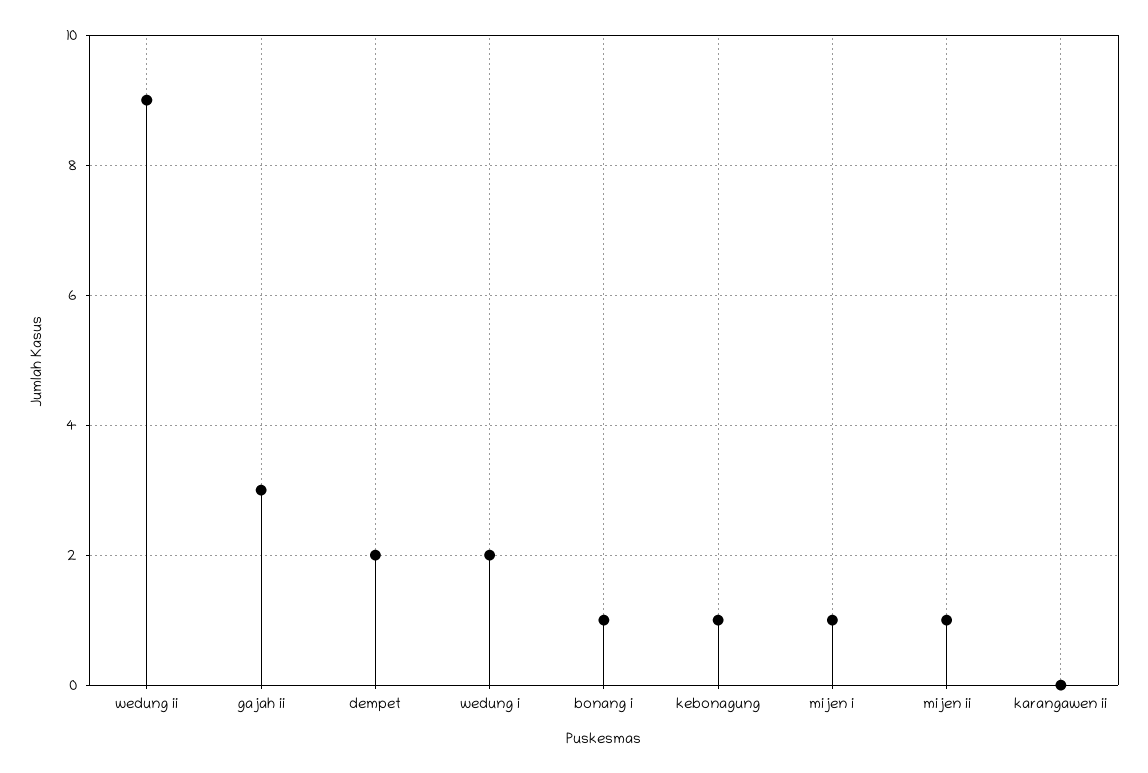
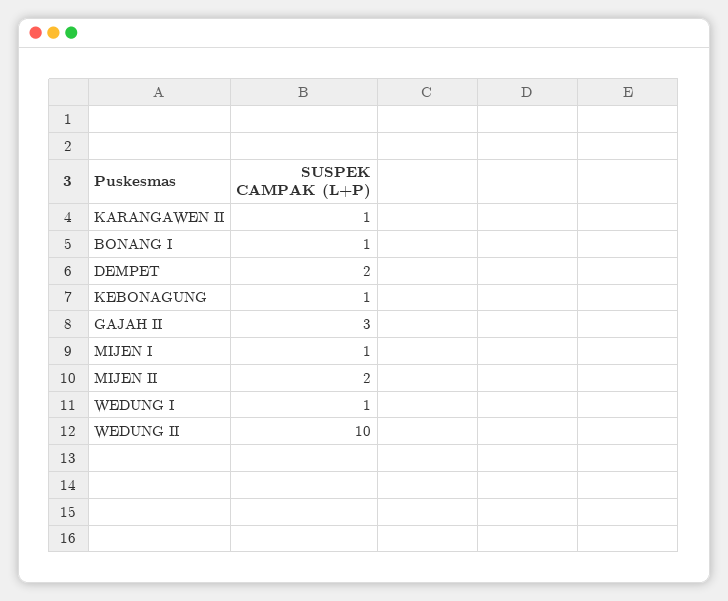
wedung ii: 9 -> 10
wedung i: 2 -> 1
mijen ii: 1 -> 2
karangawen ii: 0 -> 1

